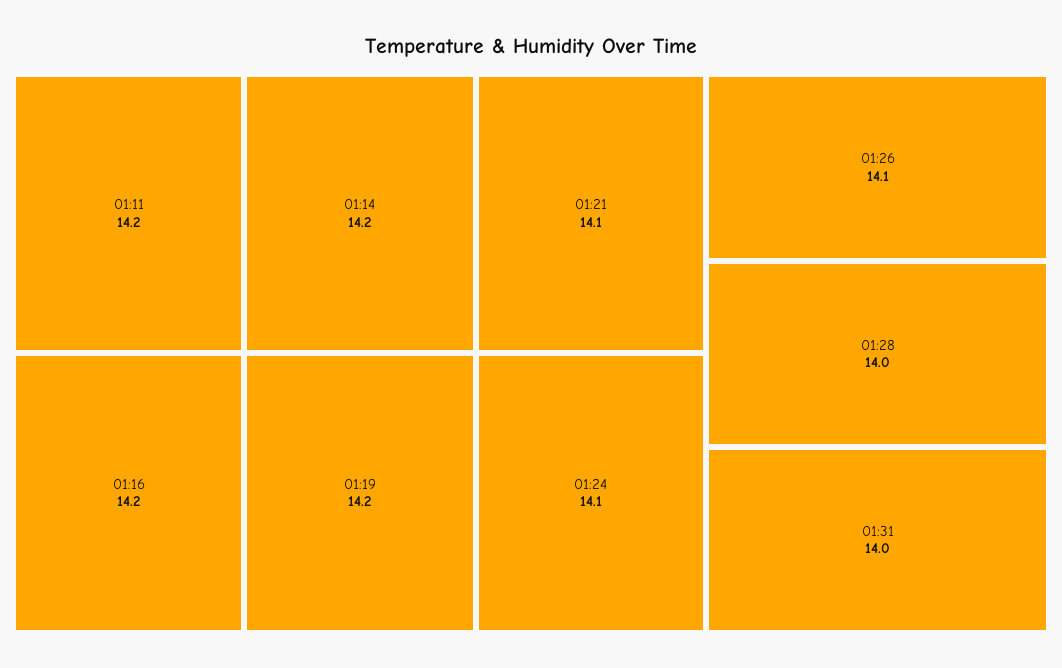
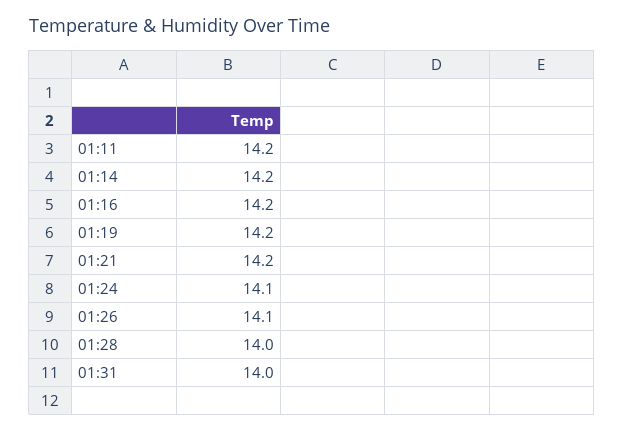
01:21: 14.1 -> 14.2

